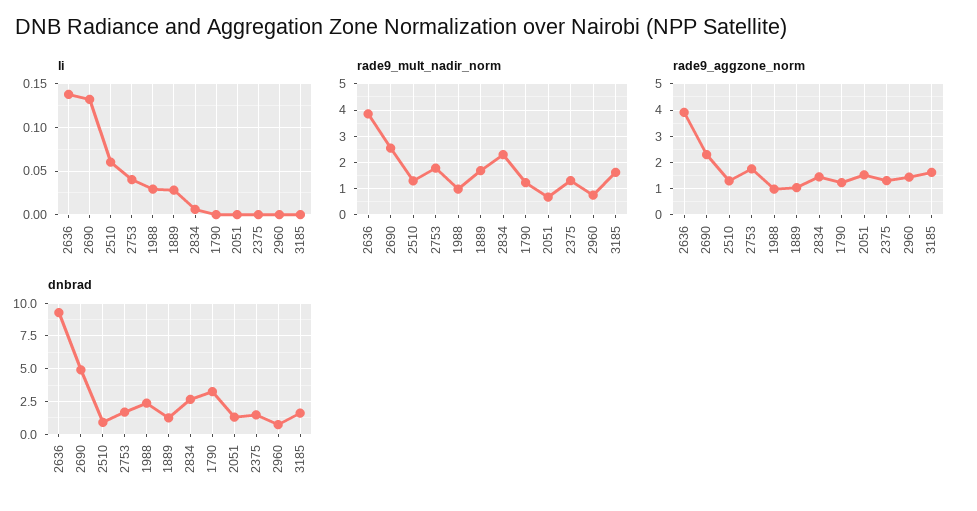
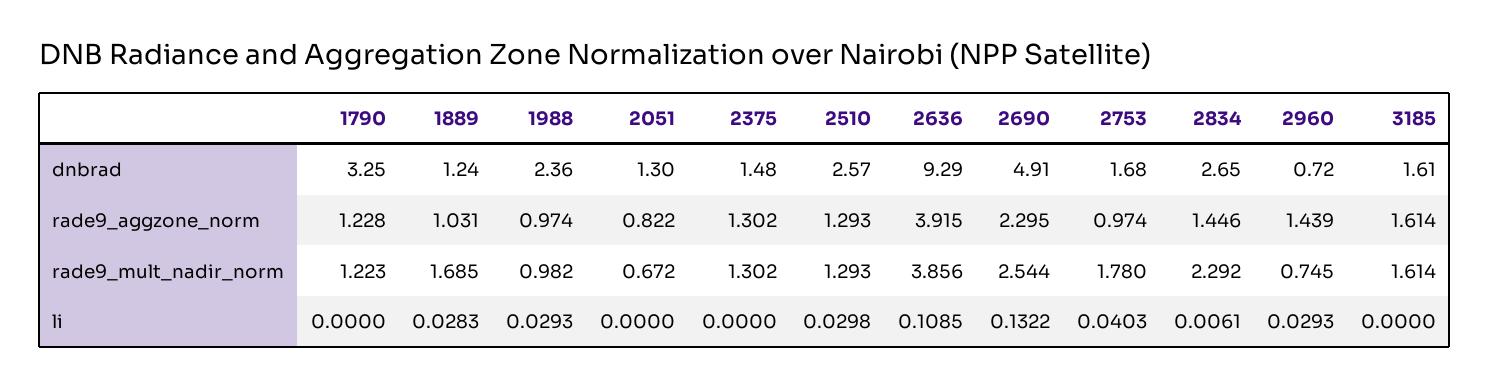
li, 2636: 0.14 -> 0.1085
li, 2510: 0.06 -> 0.0298
li, 2960: 0 -> 0.0293
rade9_aggzone_norm, 2753: 1.75 -> 0.974
rade9_aggzone_norm, 2051: 1.5 -> 0.822
dnbrad, 2510: 1 -> 2.57

